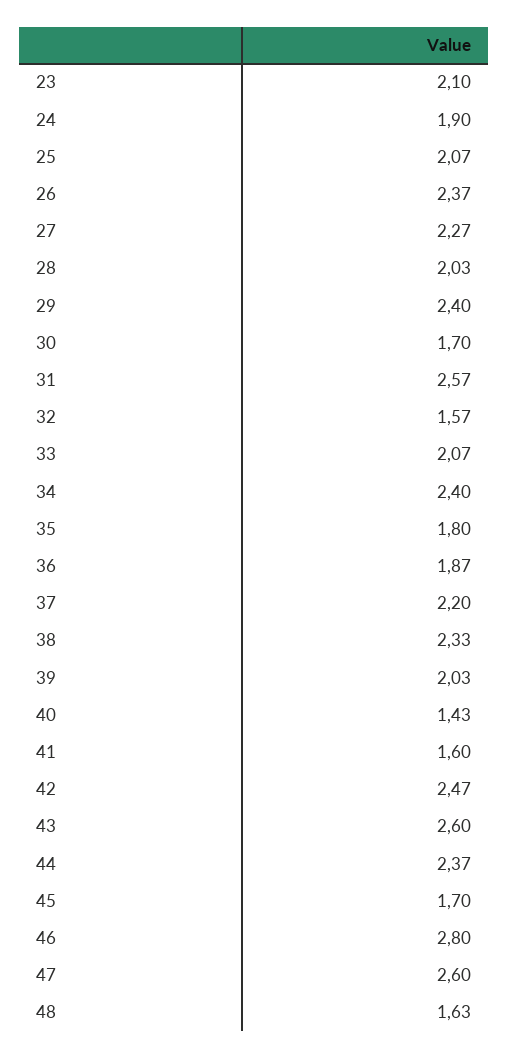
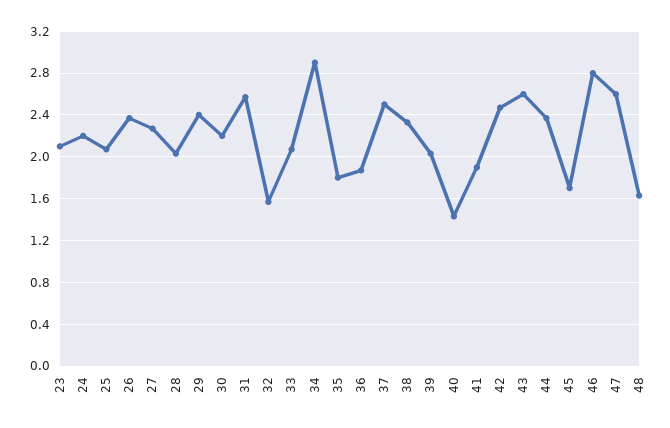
24: 1.9 -> 2.2
30: 1.7 -> 2.2
34: 2.4 -> 2.9
37: 2.2 -> 2.5
41: 1.6 -> 1.9

